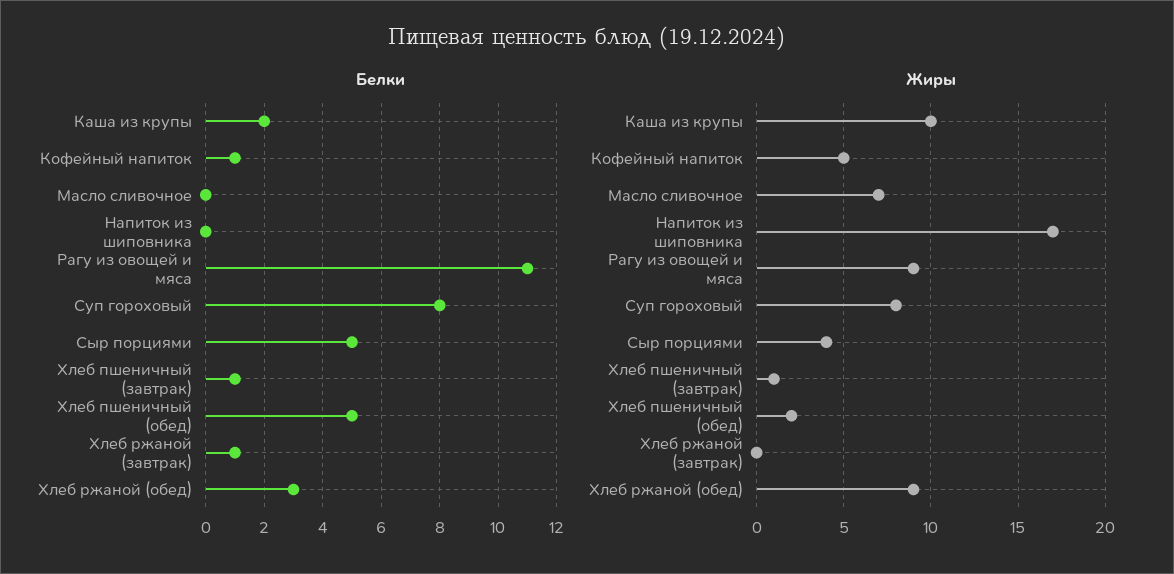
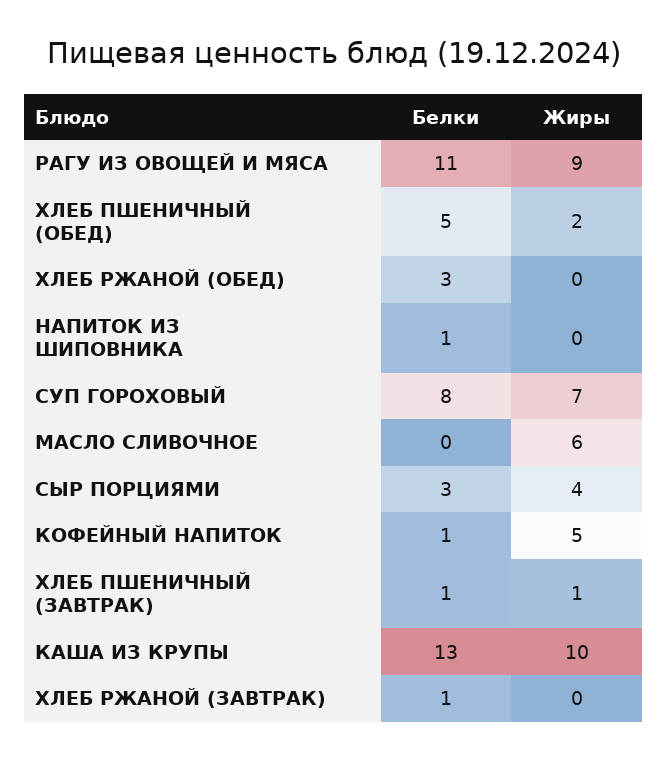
Белки, Каша из крупы: 2 -> 13
Белки, Напиток из шиповника: 0 -> 1
Белки, Сыр порциями: 5 -> 3
Жиры, Масло сливочное: 7 -> 6
Жиры, Напиток из шиповника: 17 -> 0
Жиры, Суп гороховый: 8 -> 7
Жиры, Хлеб ржаной (обед): 9 -> 0

